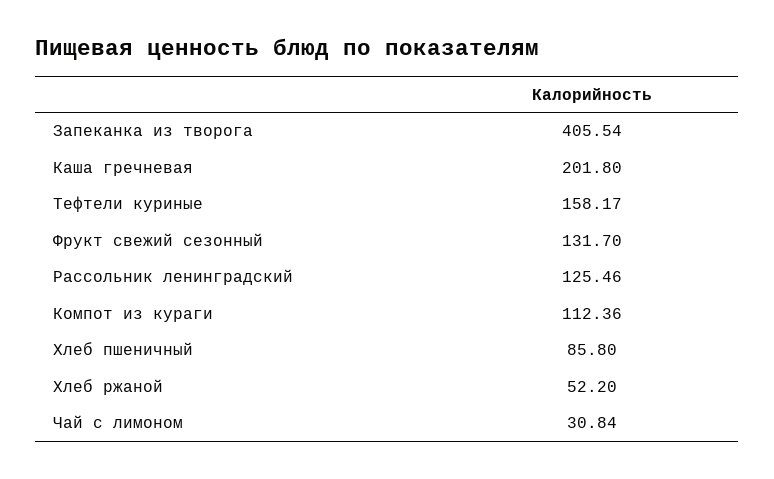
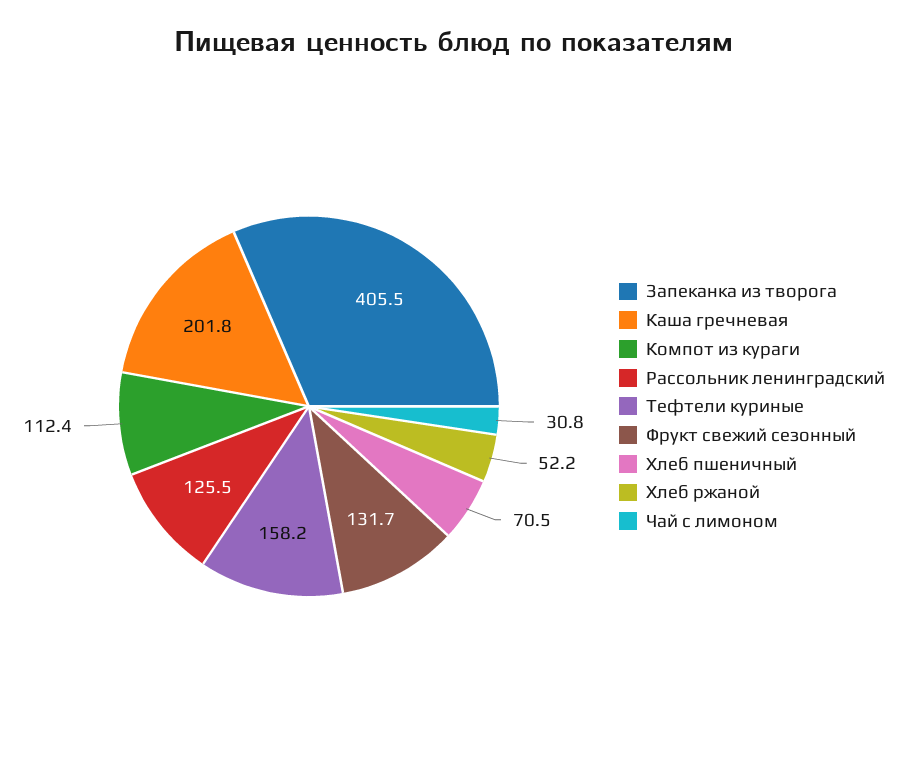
Хлеб пшеничный: 85.8 -> 70.5

